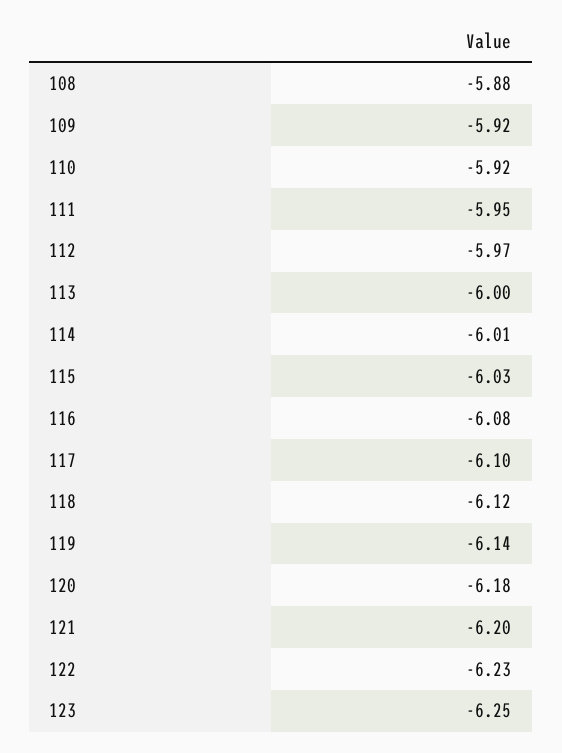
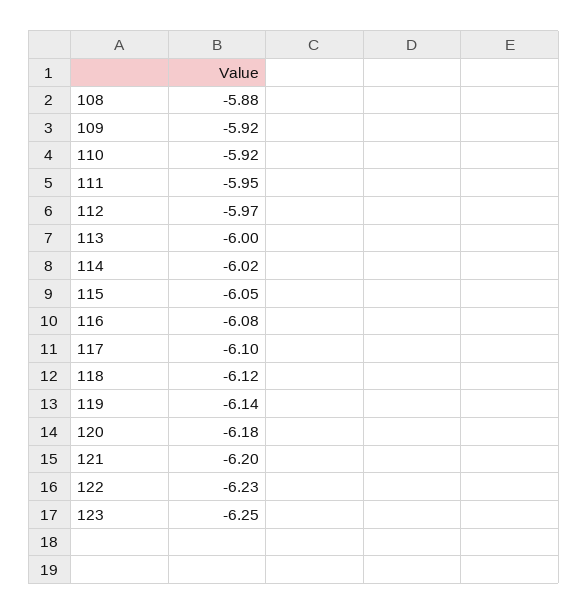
114: -6.01 -> -6.02
115: -6.03 -> -6.05

